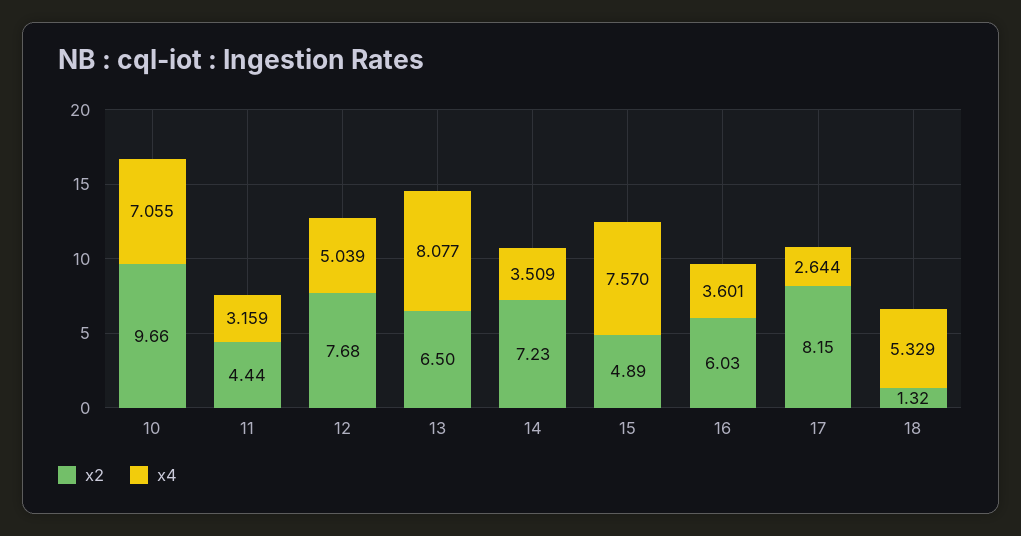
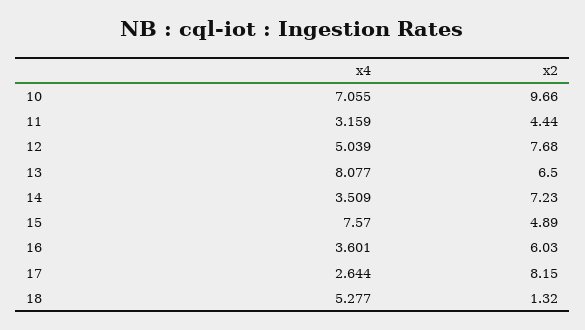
x4, 18: 5.329 -> 5.277

